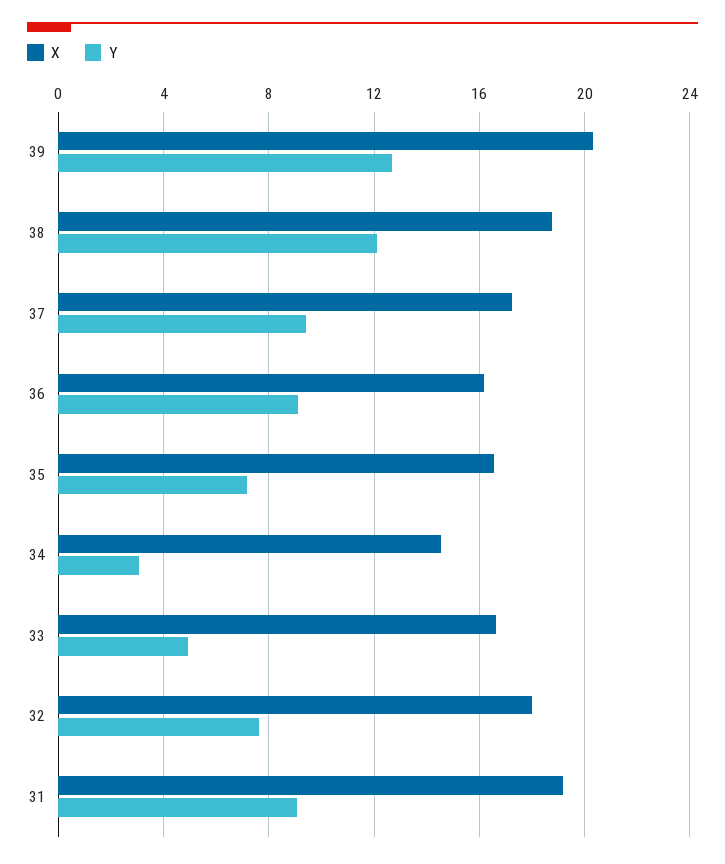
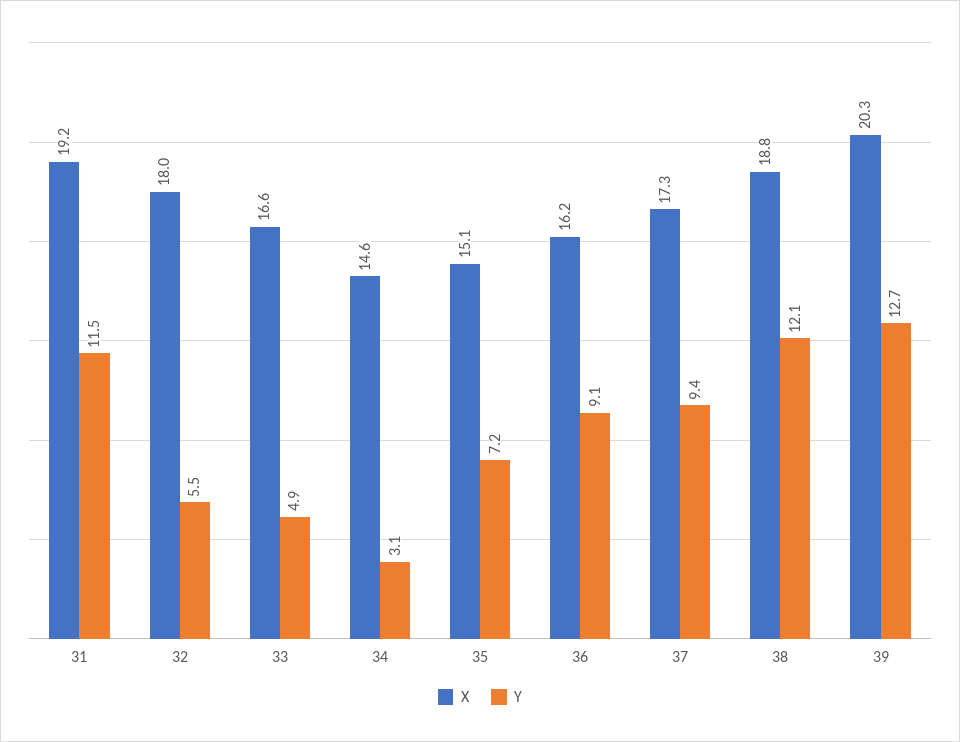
X, 35: 16.5 -> 15.1
Y, 32: 7.5 -> 5.5
Y, 31: 9 -> 11.5

